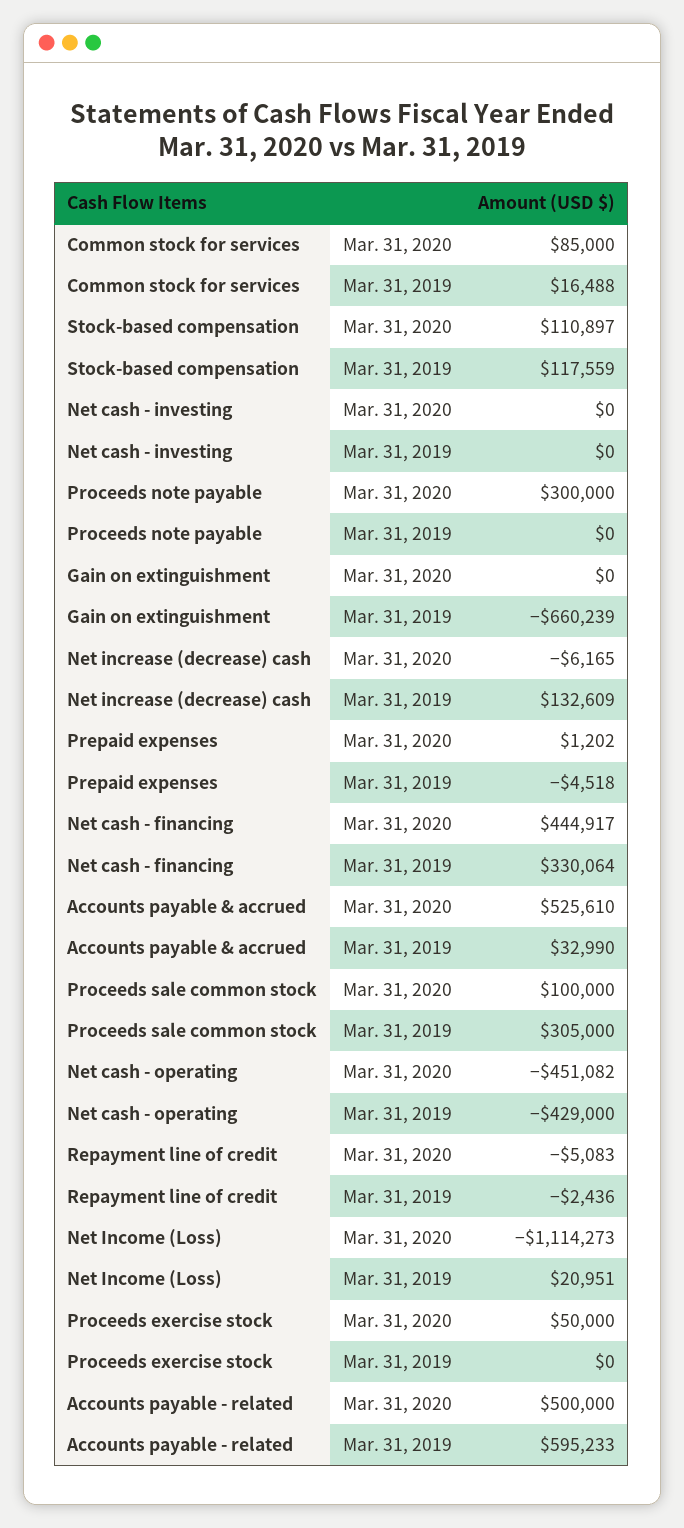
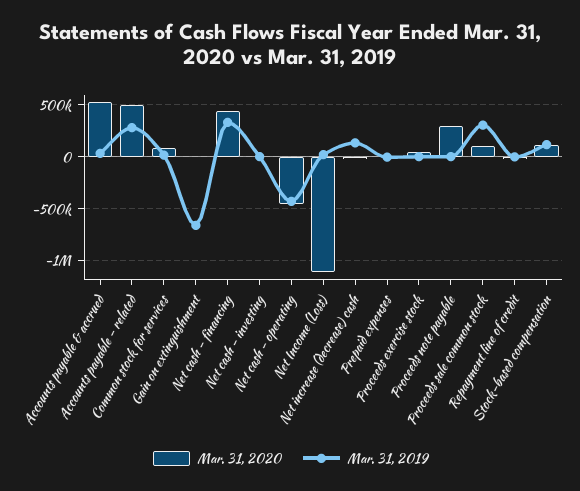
Mar. 31, 2019, Accounts payable - related: 595233 -> 300000

